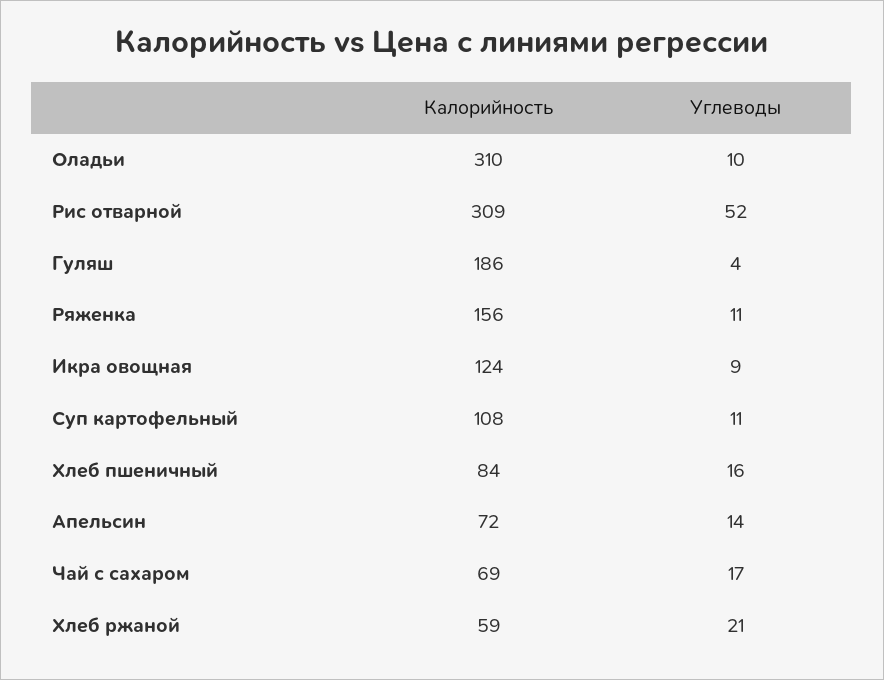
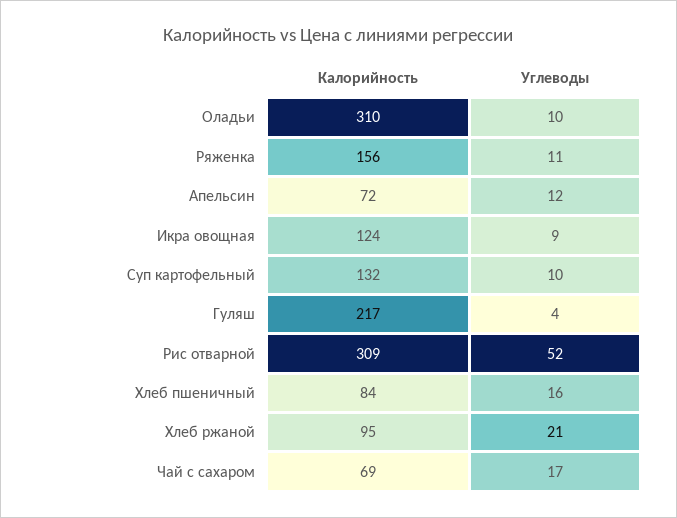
Калорийность, Гуляш: 186 -> 217
Калорийность, Суп картофельный: 108 -> 132
Углеводы, Суп картофельный: 11 -> 10
Углеводы, Апельсин: 14 -> 12
Калорийность, Хлеб ржаной: 59 -> 95

